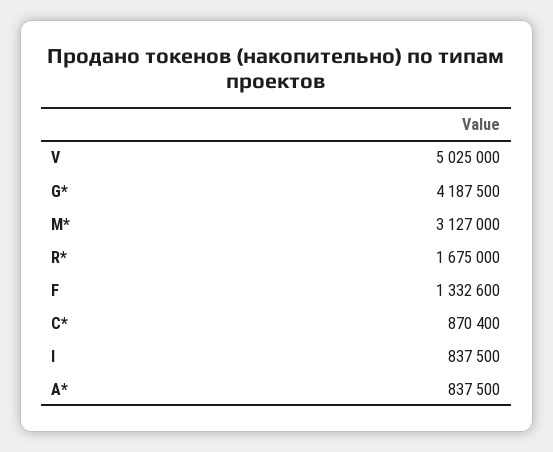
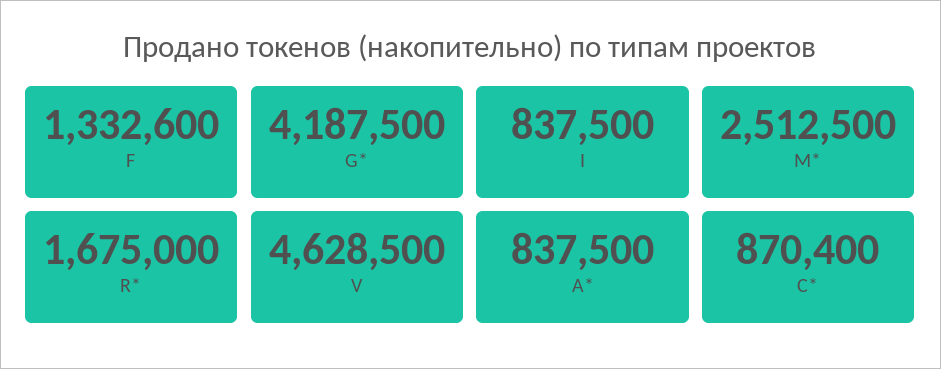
V: 5025000 -> 4628500
M*: 3127000 -> 2512500

